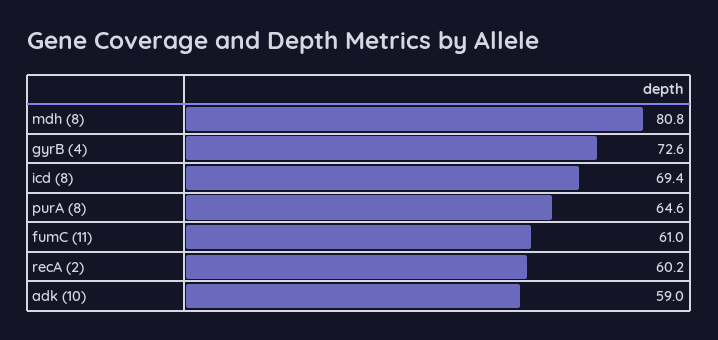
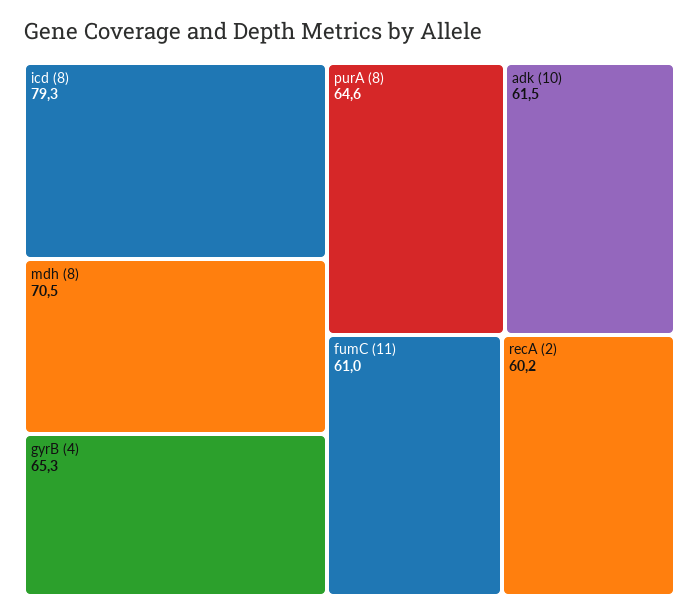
mdh (8): 80.8 -> 70.5
gyrB (4): 72.6 -> 65.3
icd (8): 69.4 -> 79.3
adk (10): 59 -> 61.5

